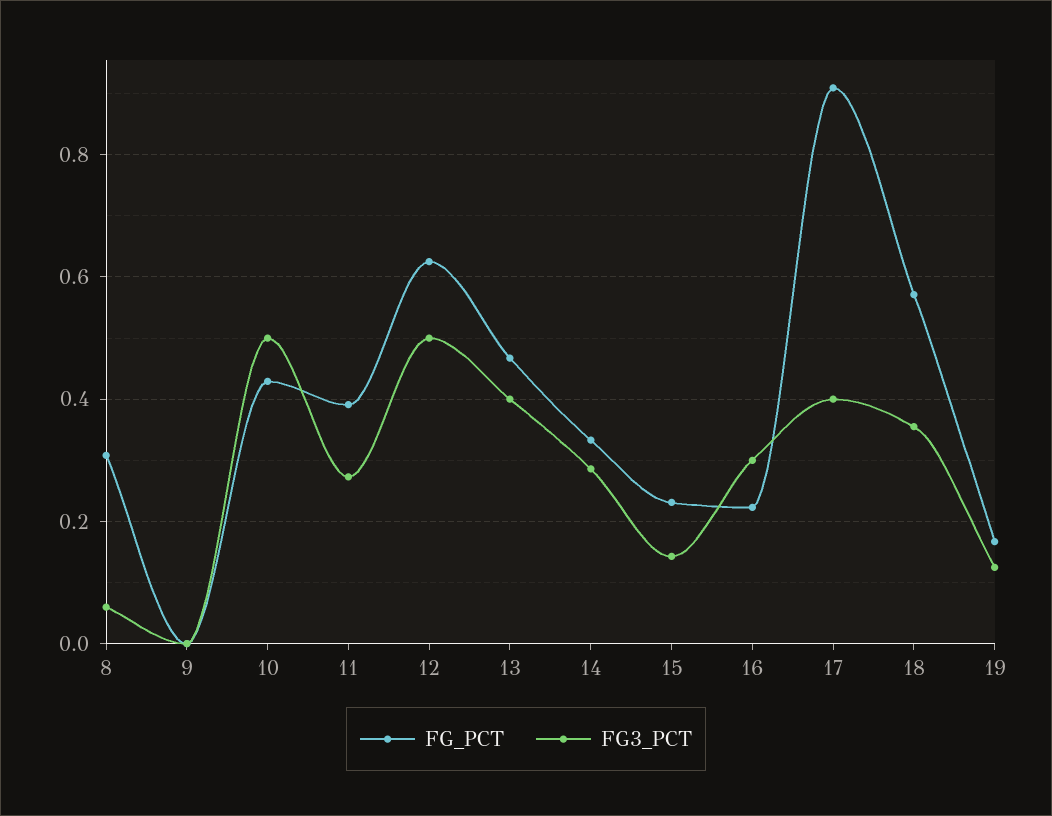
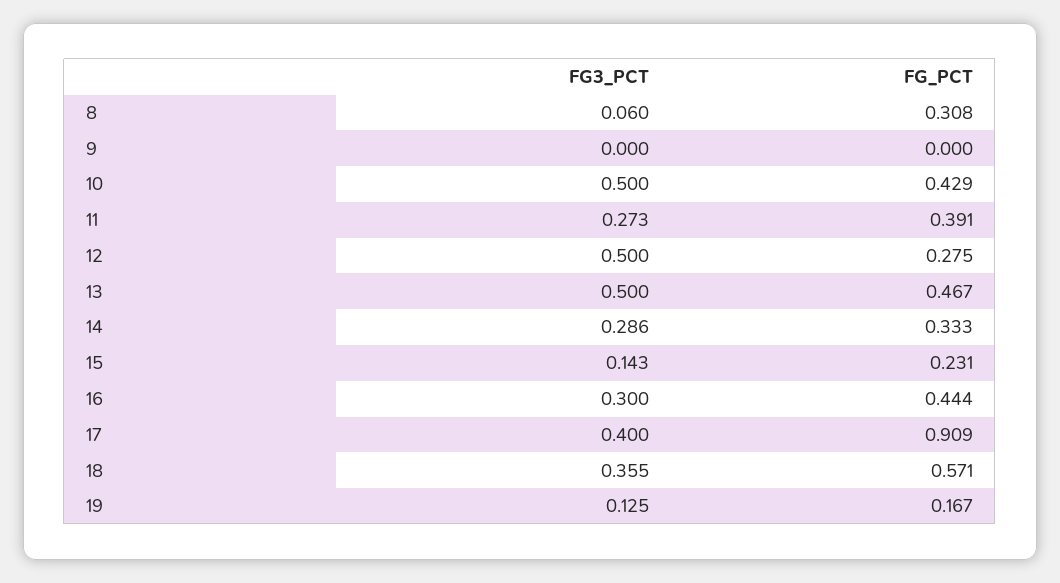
FG_PCT, 12: 0.62 -> 0.275
FG3_PCT, 13: 0.4 -> 0.5
FG_PCT, 16: 0.22 -> 0.444

